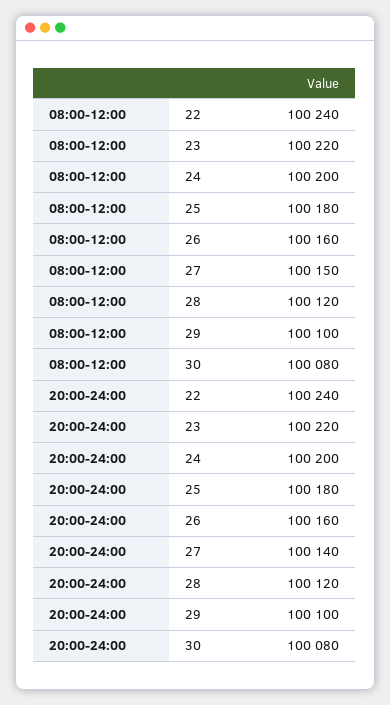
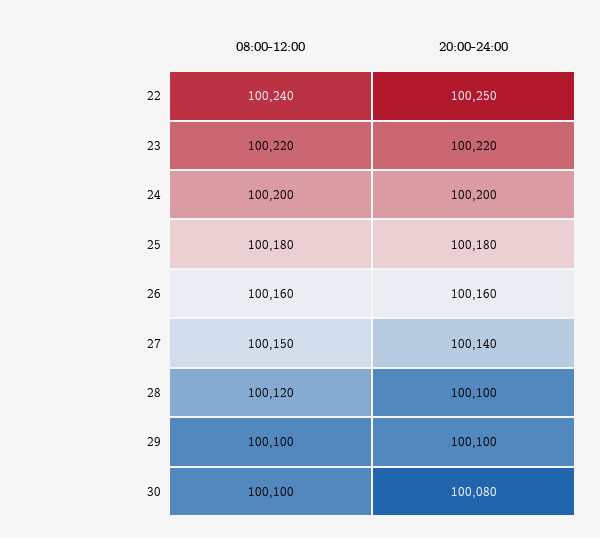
08:00-12:00, 30: 100080 -> 100100
20:00-24:00, 22: 100240 -> 100250
20:00-24:00, 28: 100120 -> 100100

